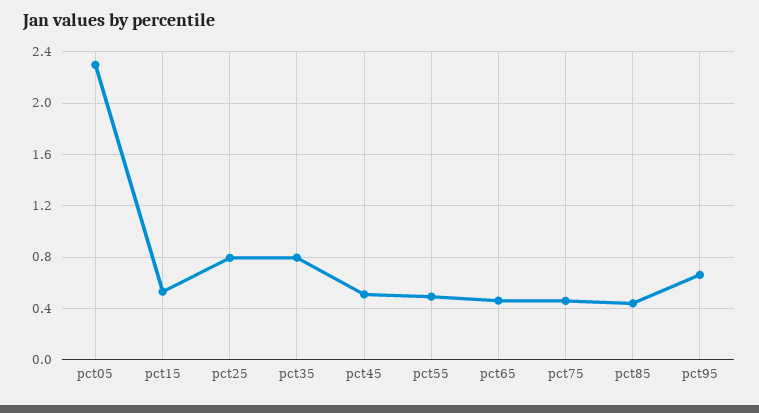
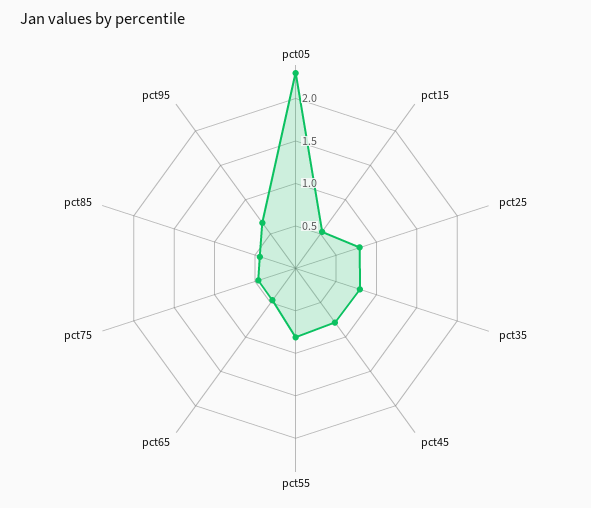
pct45: 0.5 -> 0.8
pct55: 0.5 -> 0.8

